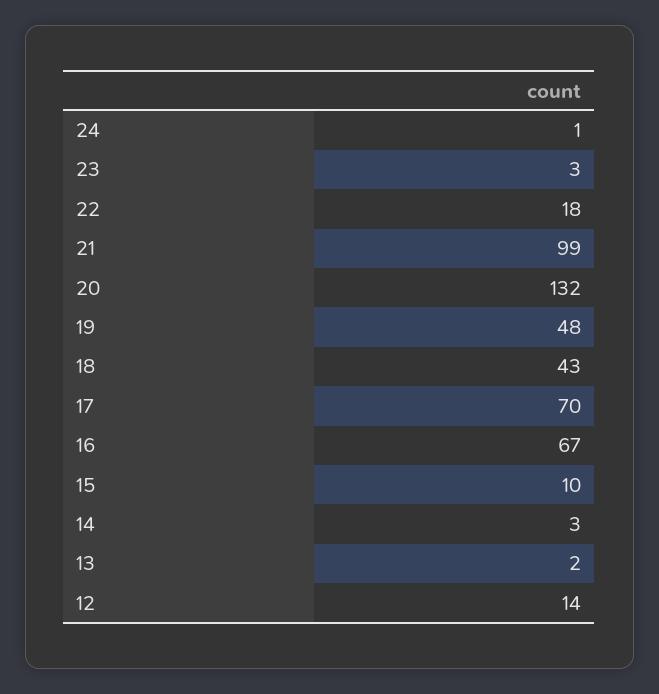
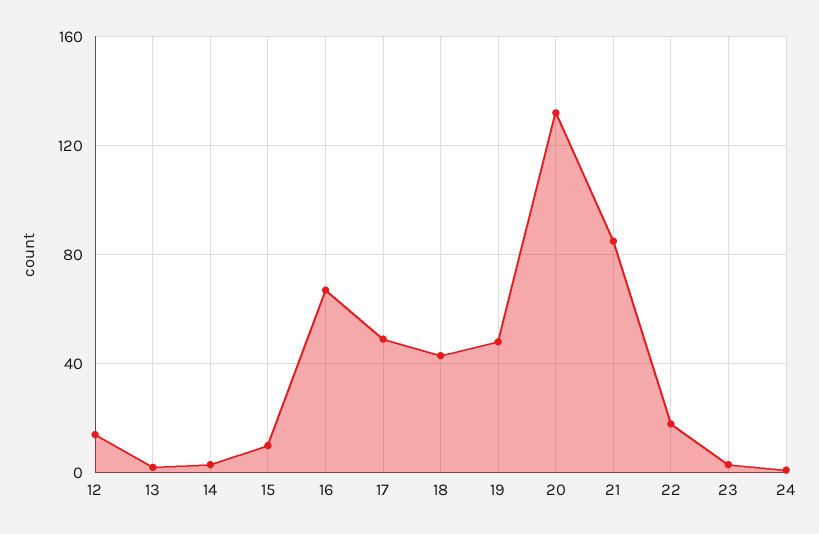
21: 99 -> 85
17: 70 -> 50

